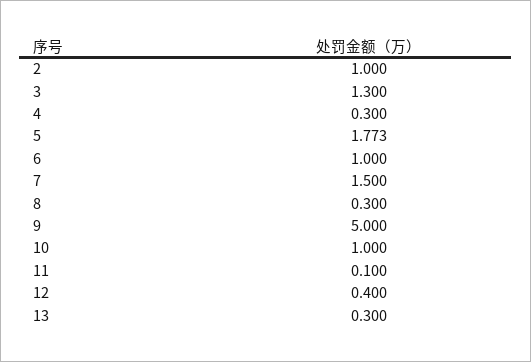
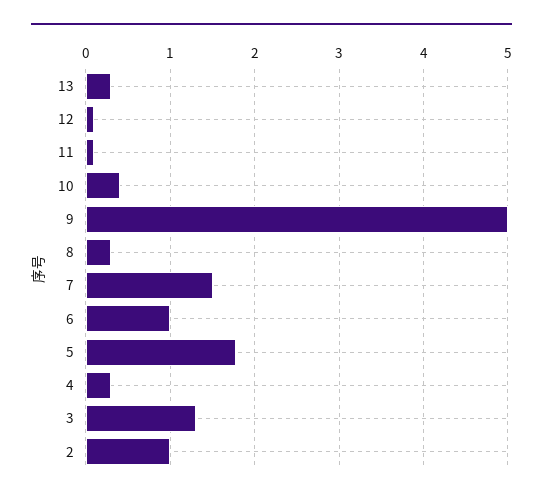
10: 1 -> 0.4
12: 0.4 -> 0.1

